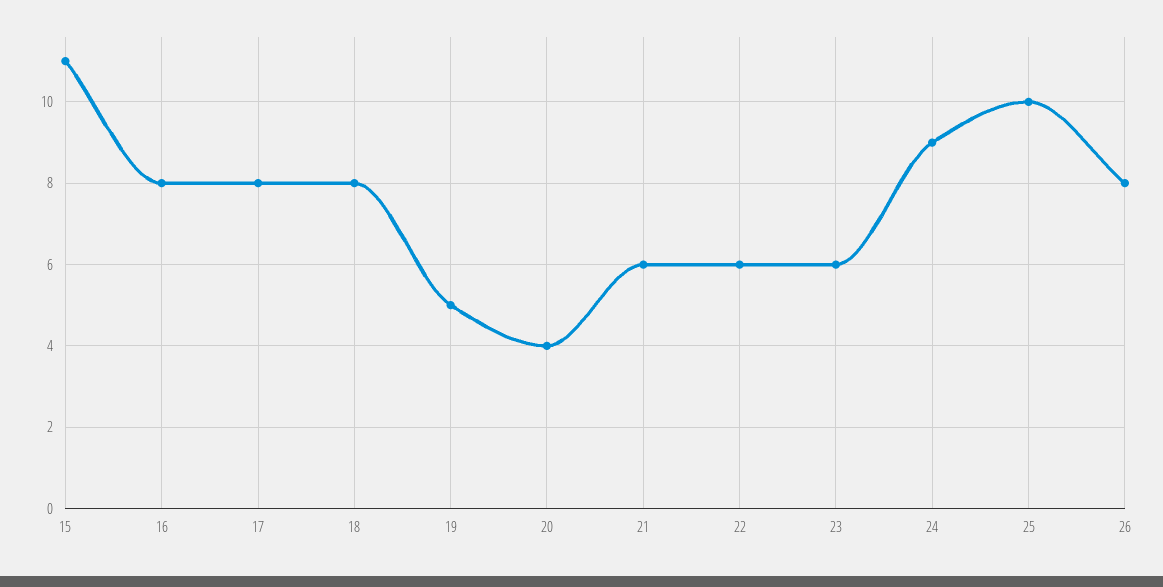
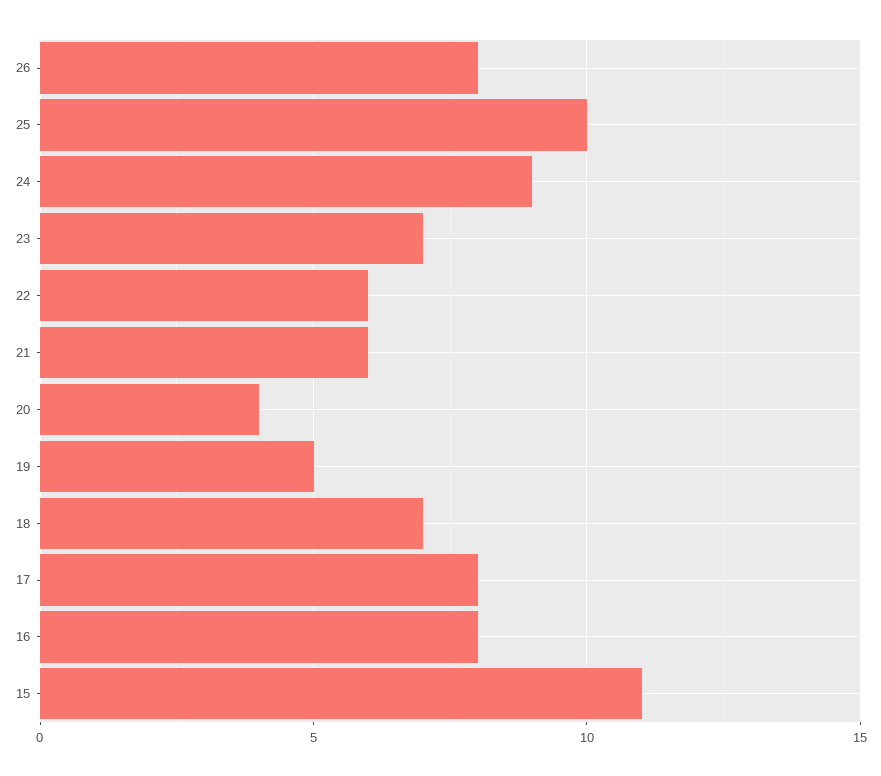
18: 8 -> 7
23: 6 -> 7

